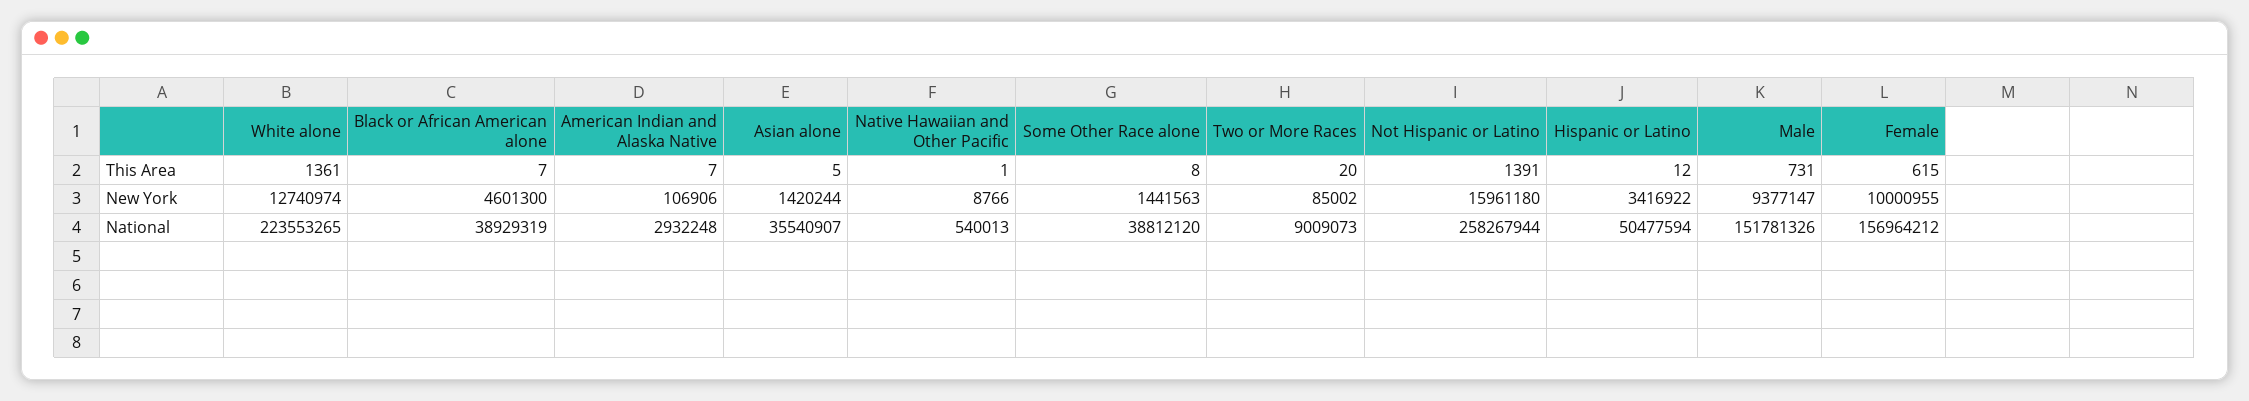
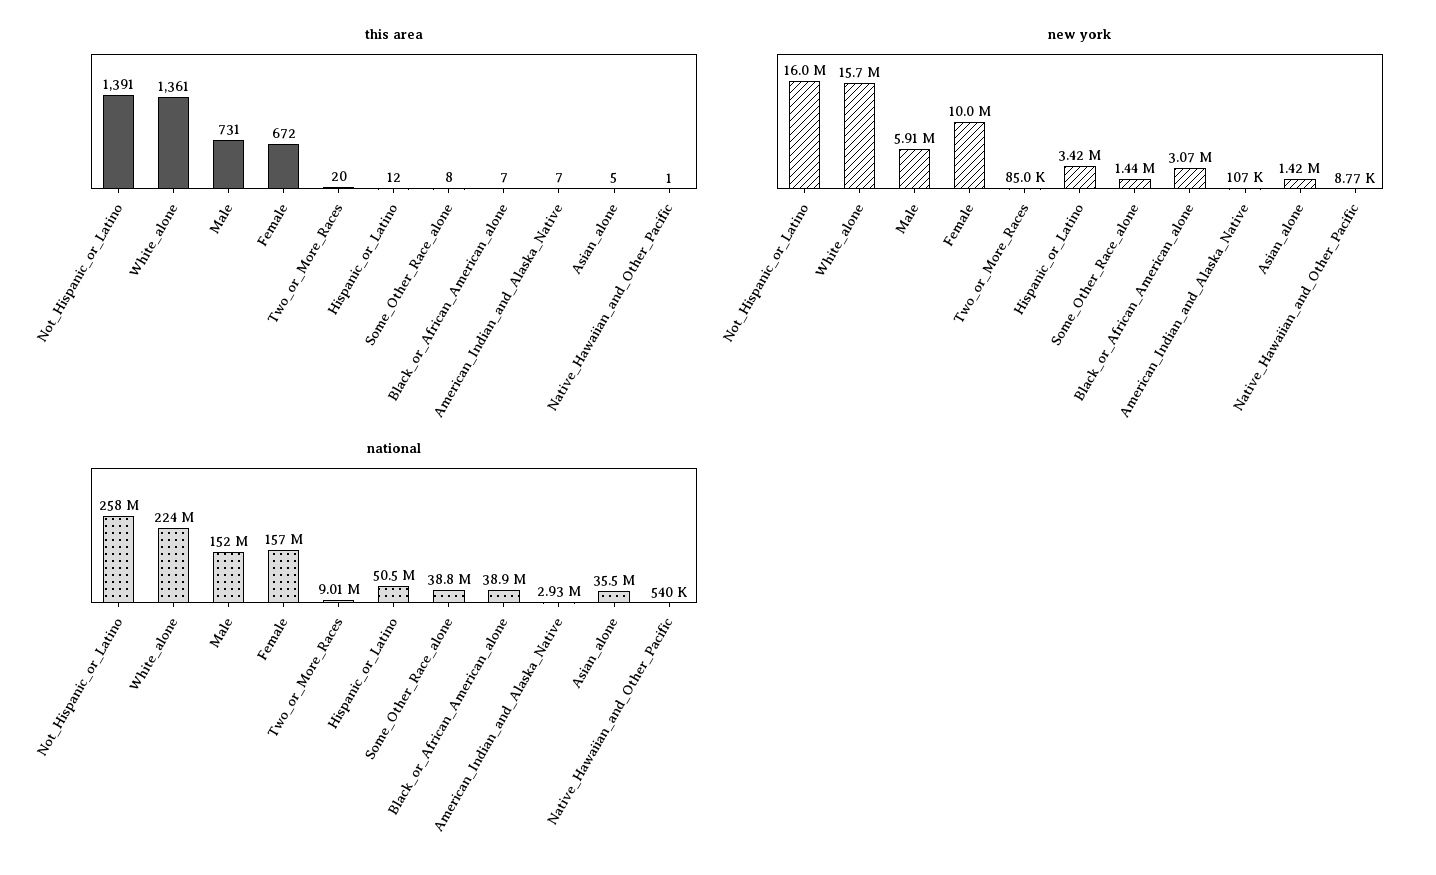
This Area, Female: 615 -> 672
New York, White alone: 12740974 -> 15700000
New York, Black or African American alone: 4601300 -> 3070000
New York, Male: 9377147 -> 5910000

